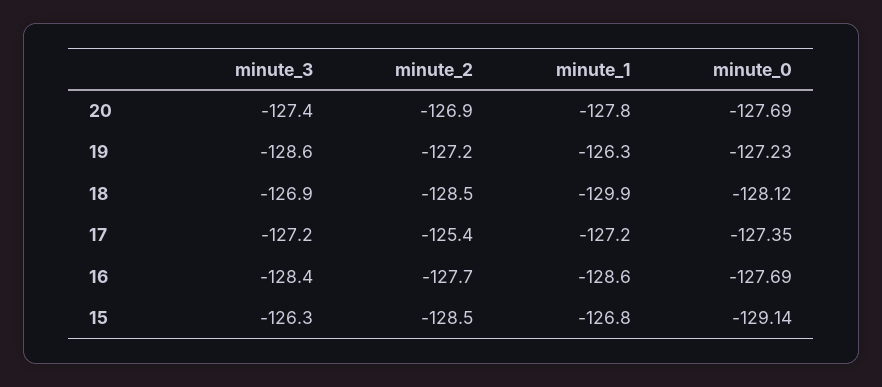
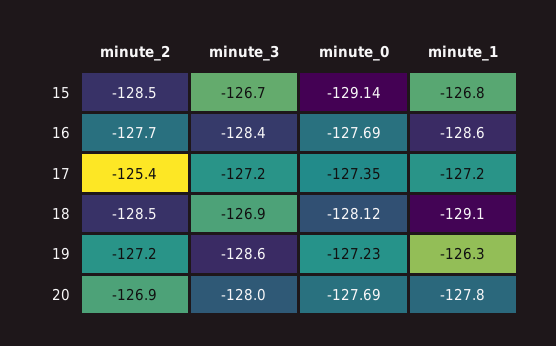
minute_3, 20: -127.4 -> -128
minute_1, 18: -129.9 -> -129.1
minute_3, 15: -126.3 -> -126.7

